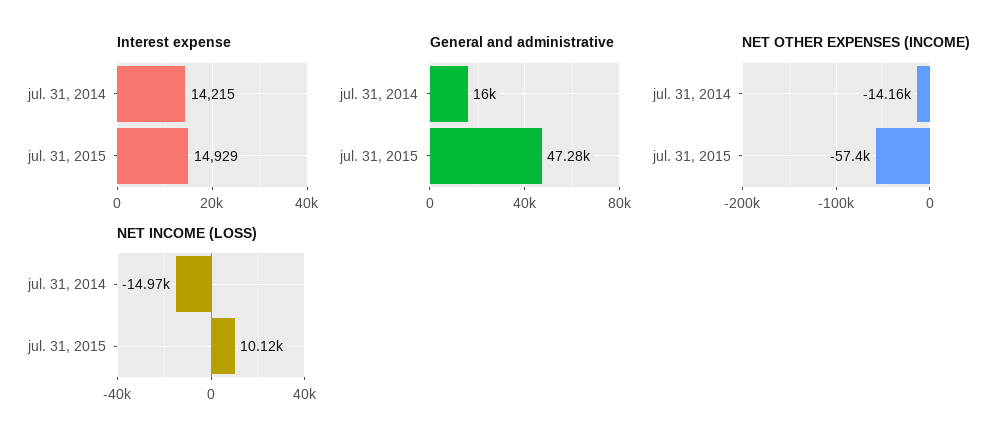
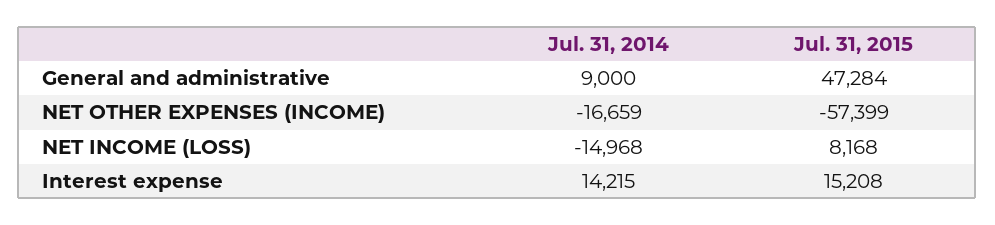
Interest expense, jul. 31, 2015: 14929 -> 15208
General and administrative, jul. 31, 2014: 16000 -> 9000
NET OTHER EXPENSES (INCOME), jul. 31, 2014: -14160 -> -16659
NET INCOME (LOSS), jul. 31, 2015: 10120 -> 8168

